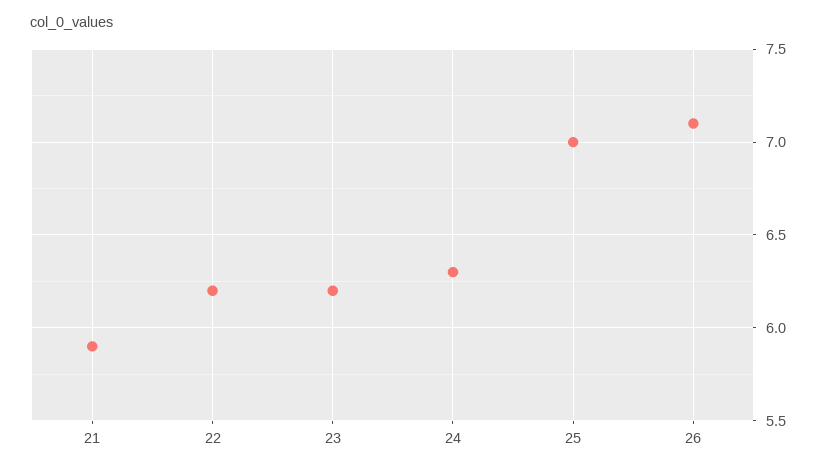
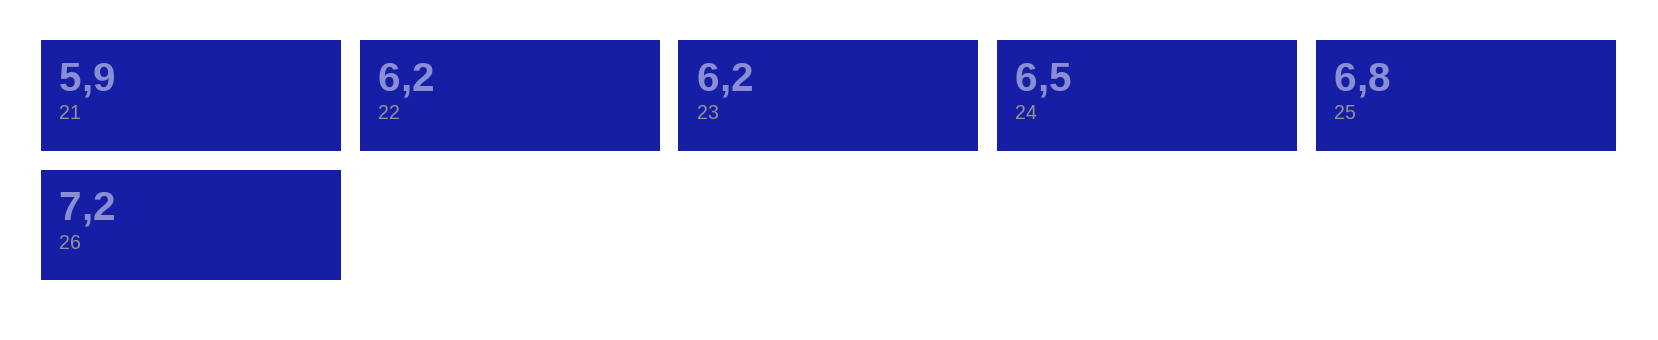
24: 6.3 -> 6.5
25: 7 -> 6.8
26: 7.1 -> 7.2

